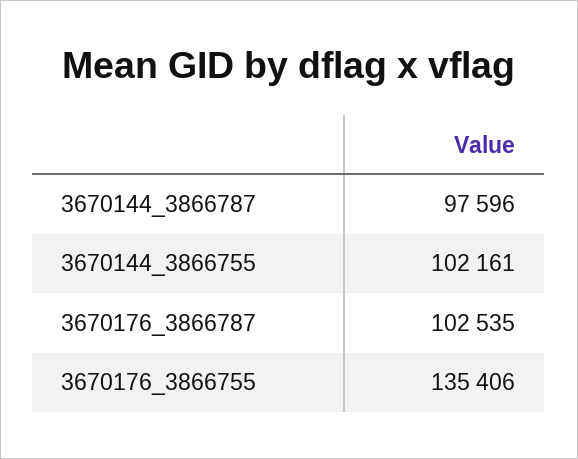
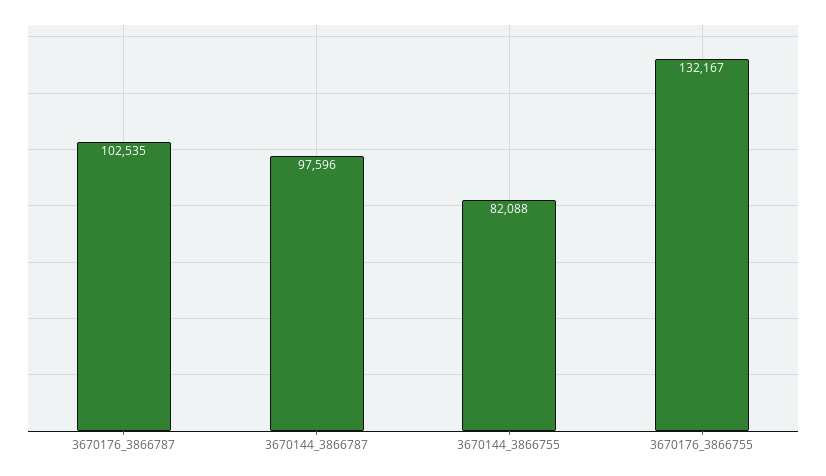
3670144_3866755: 102161 -> 82088
3670176_3866755: 135406 -> 132167

